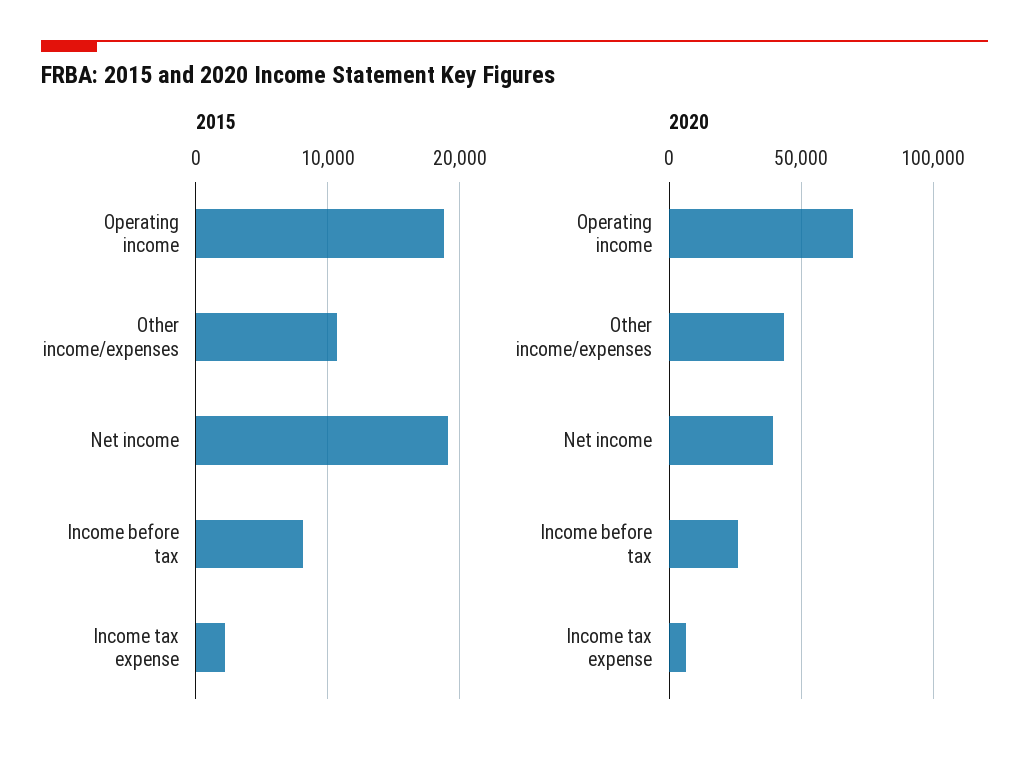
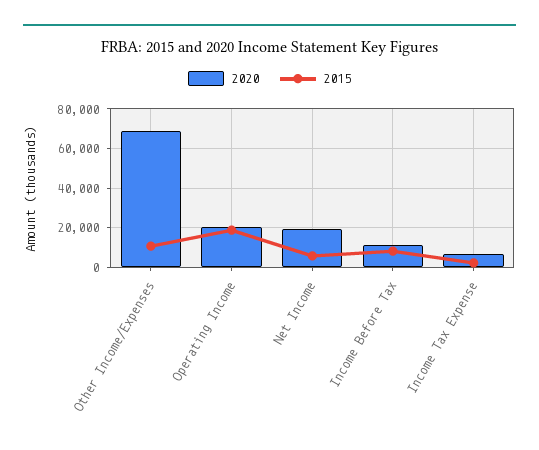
2015, Net income: 19000 -> 5000
2020, Operating income: 70000 -> 20000
2020, Other income/expenses: 45000 -> 70000
2020, Net income: 40000 -> 20000
2020, Income before tax: 25000 -> 10000

